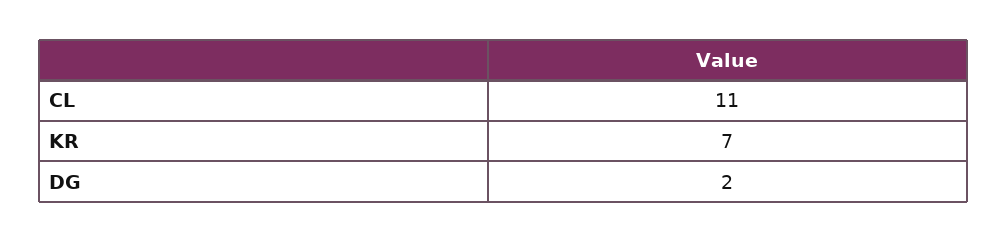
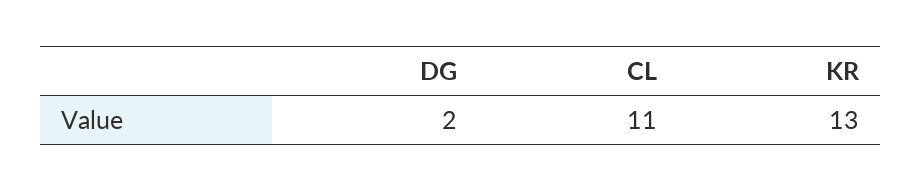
KR: 7 -> 13

